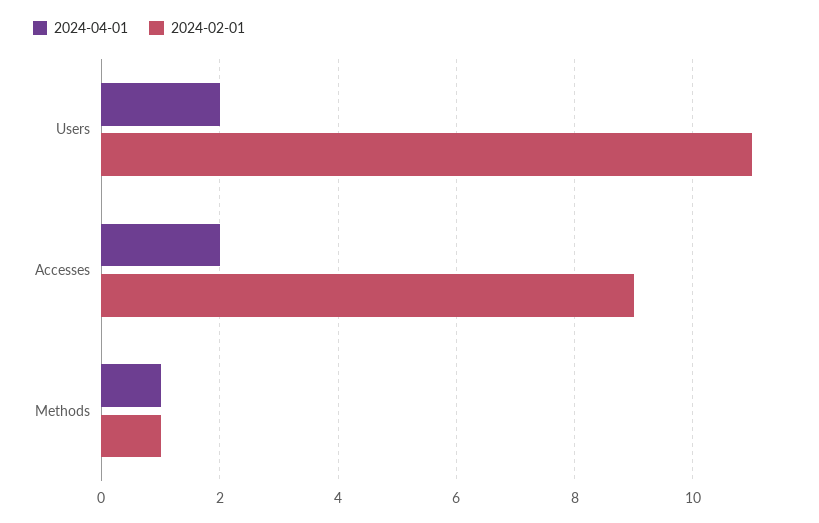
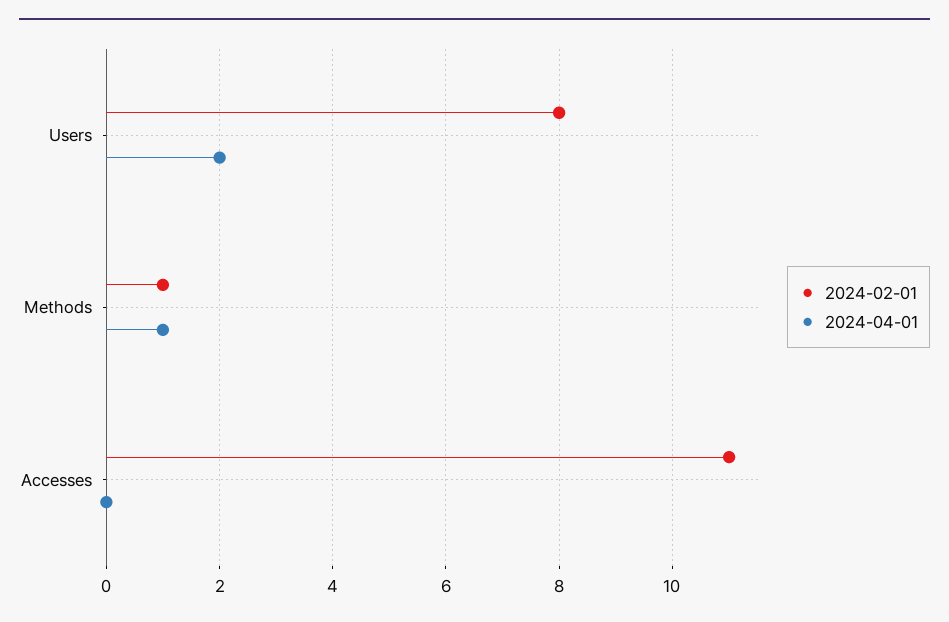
2024-02-01, Users: 11 -> 8
2024-04-01, Accesses: 2 -> 0
2024-02-01, Accesses: 9 -> 11

